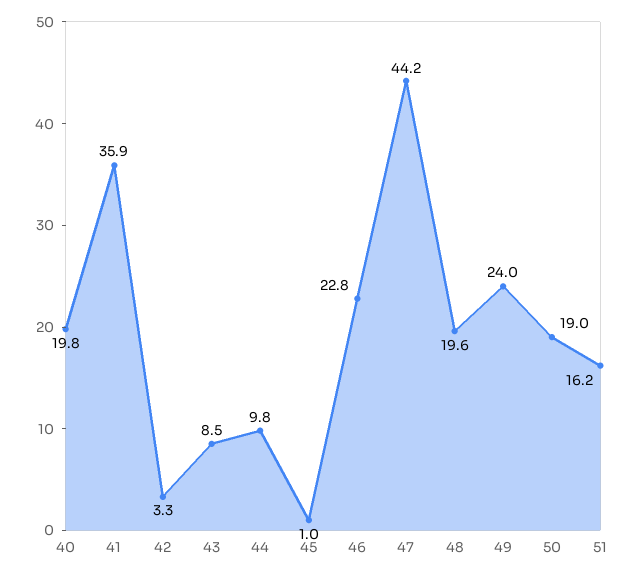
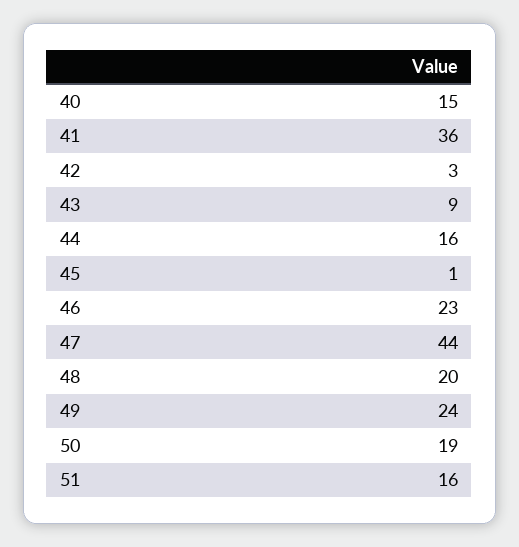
40: 19.8 -> 15
44: 9.8 -> 16

